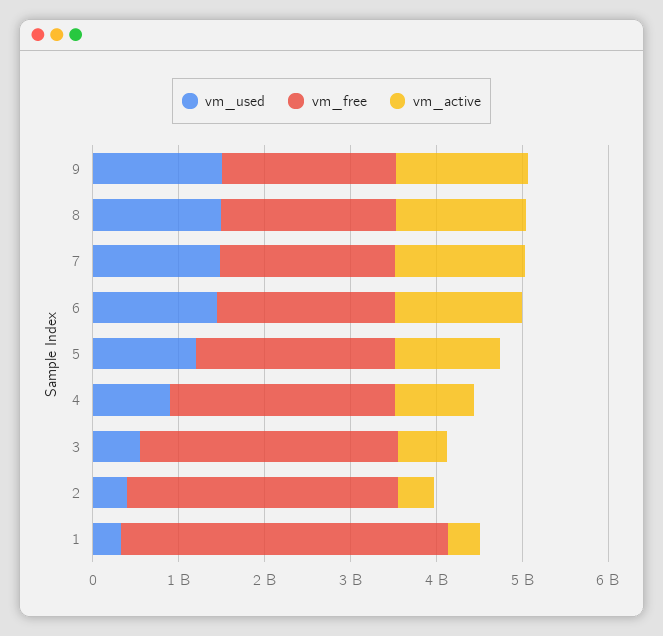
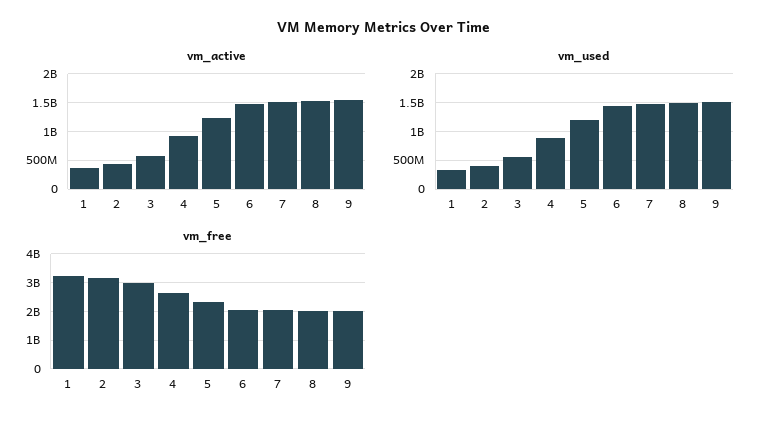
vm_free, 1: 3800000000 -> 3250000000

